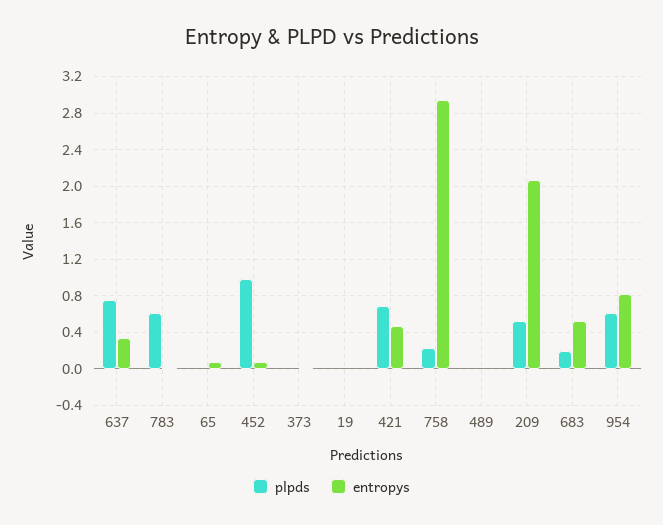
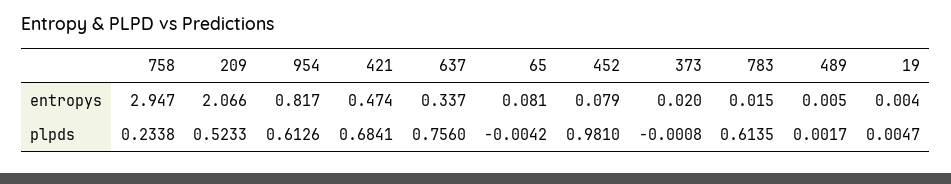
plpds, 683: 0.2 -> none
entropys, 683: 0.5 -> none

